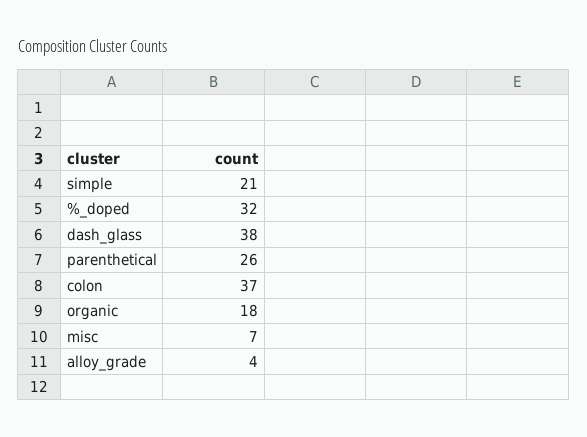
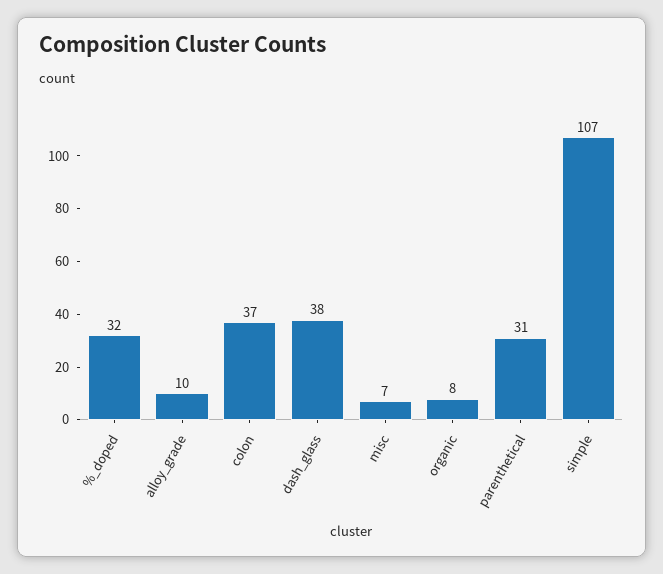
simple: 21 -> 107
parenthetical: 26 -> 31
organic: 18 -> 8
alloy_grade: 4 -> 10

